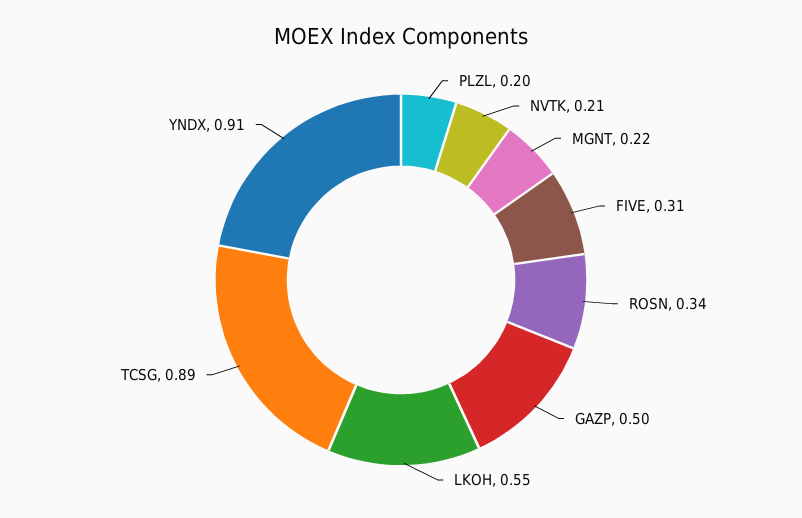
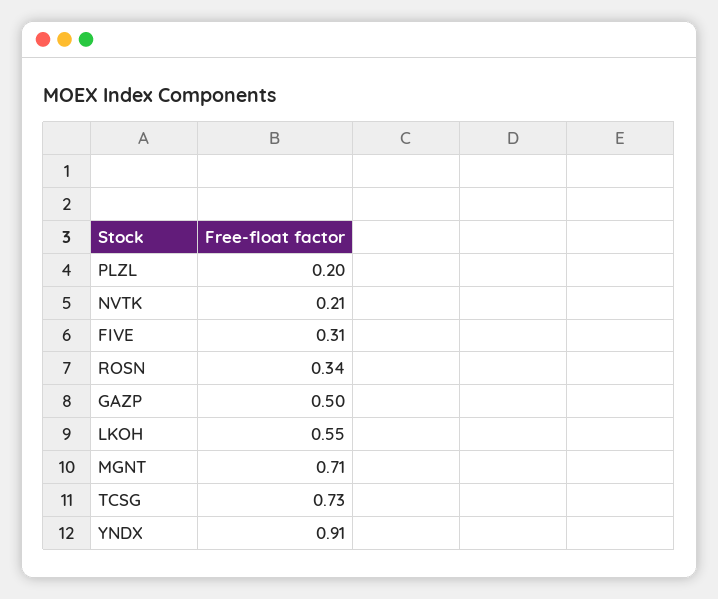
MGNT: 0.22 -> 0.71
TCSG: 0.89 -> 0.73

